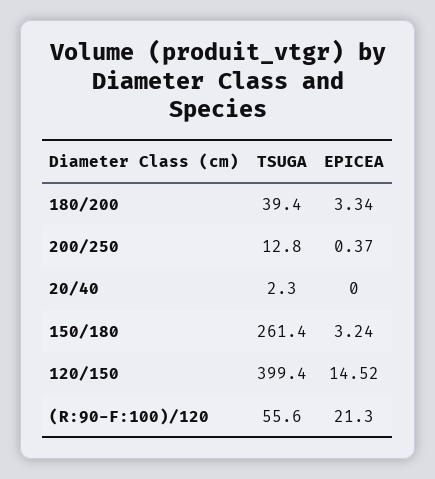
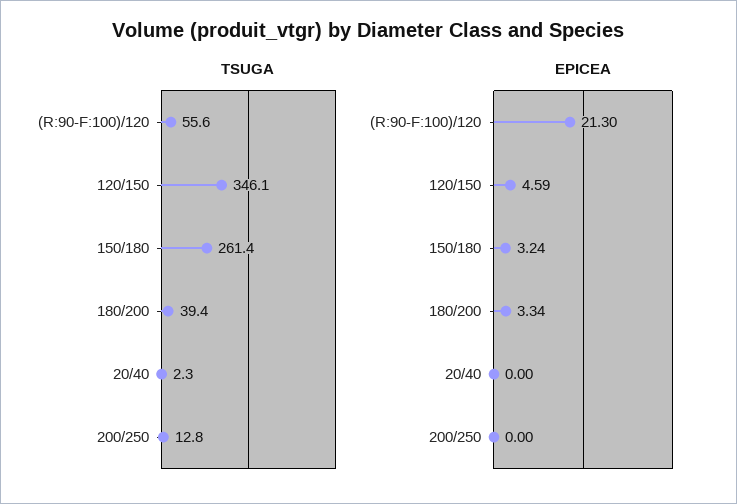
EPICEA, 200/250: 0.37 -> 0
TSUGA, 120/150: 399.4 -> 346.1
EPICEA, 120/150: 14.52 -> 4.59

